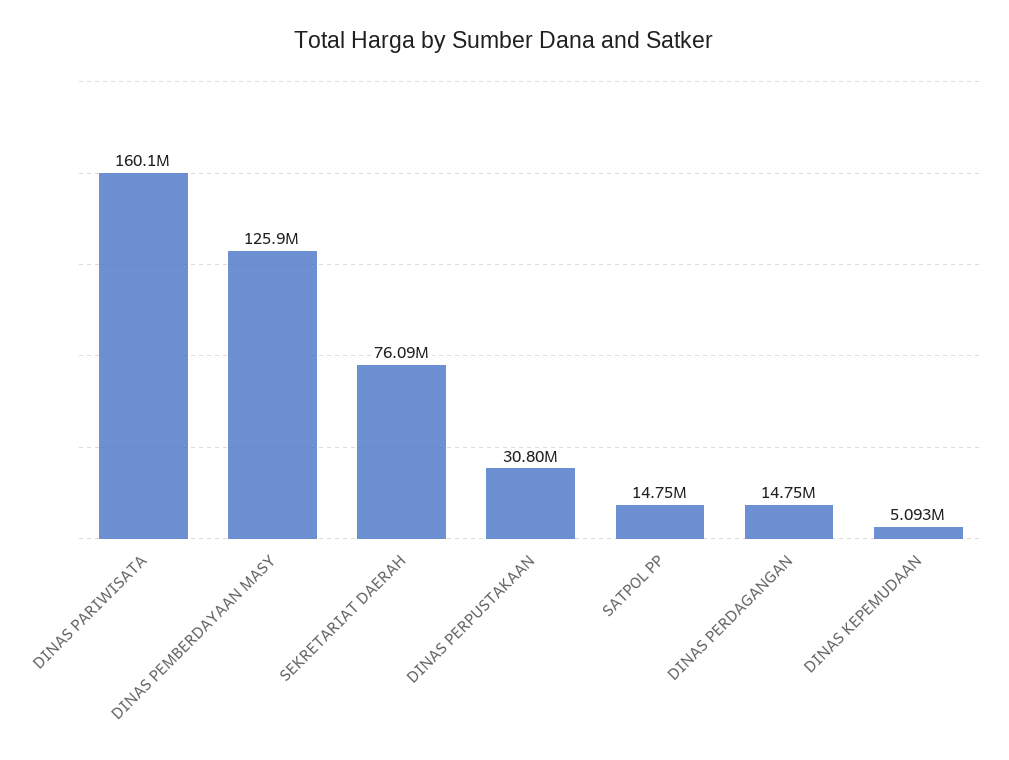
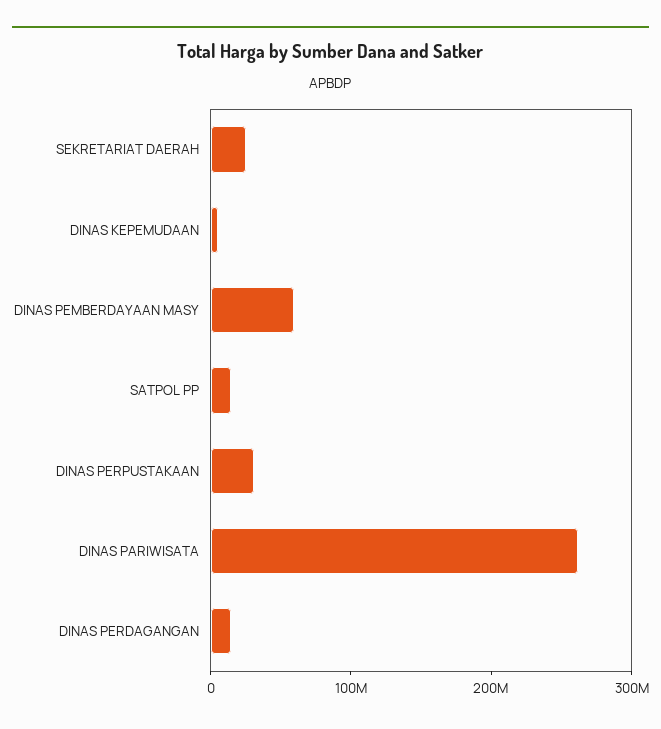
DINAS PARIWISATA: 160100000 -> 260000000
DINAS PEMBERDAYAAN MASY: 125900000 -> 60000000
SEKRETARIAT DAERAH: 76090000 -> 20000000

